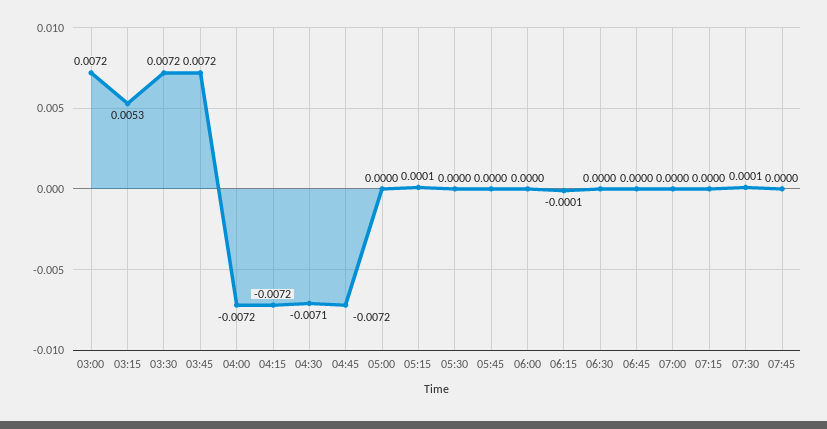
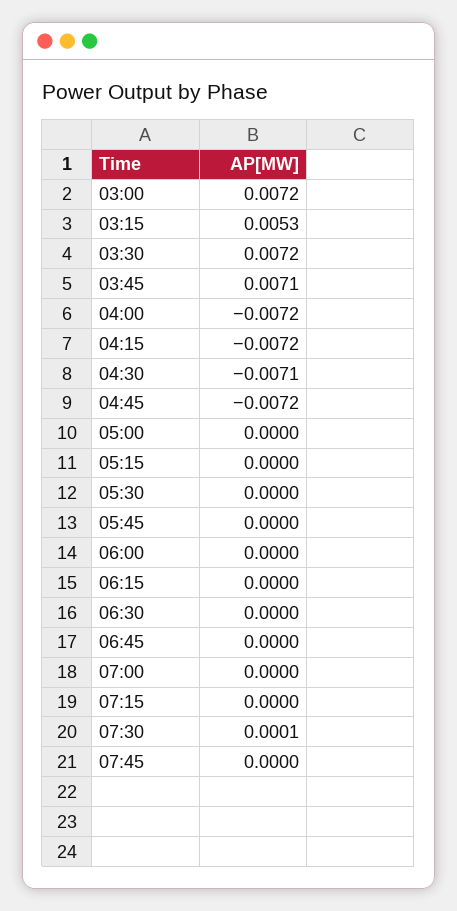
03:45: 0.0072 -> 0.0071
05:15: 0.0001 -> 0
06:15: -0.0001 -> 0

